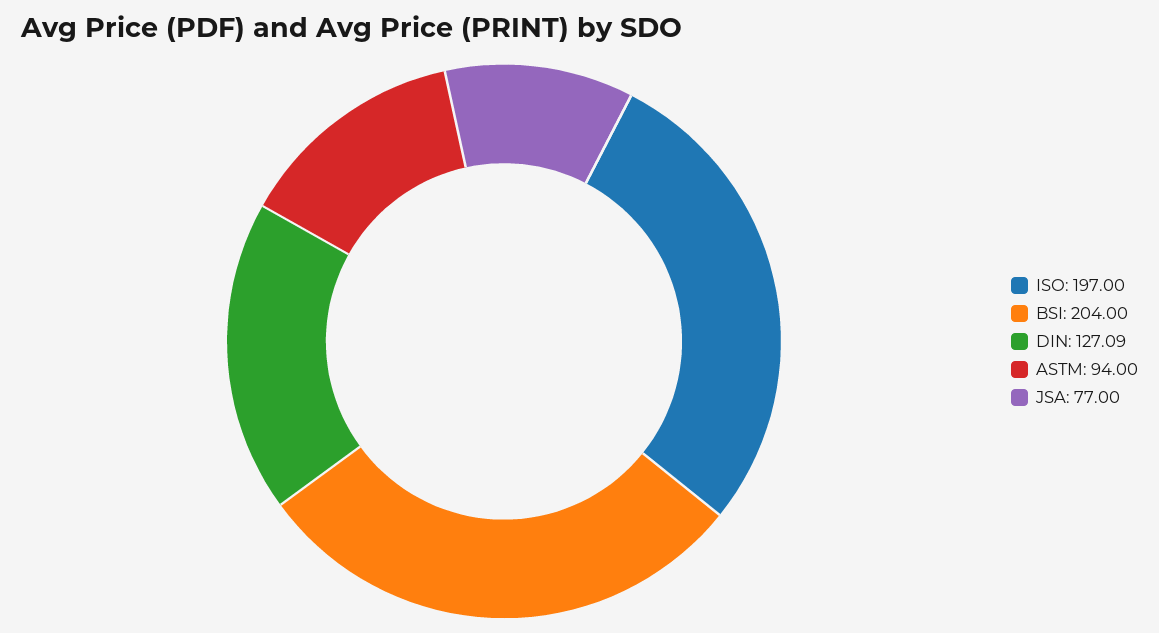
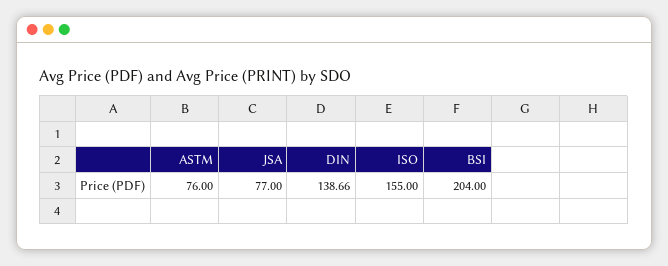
ISO: 197 -> 155
DIN: 127.09 -> 138.66
ASTM: 94 -> 76

